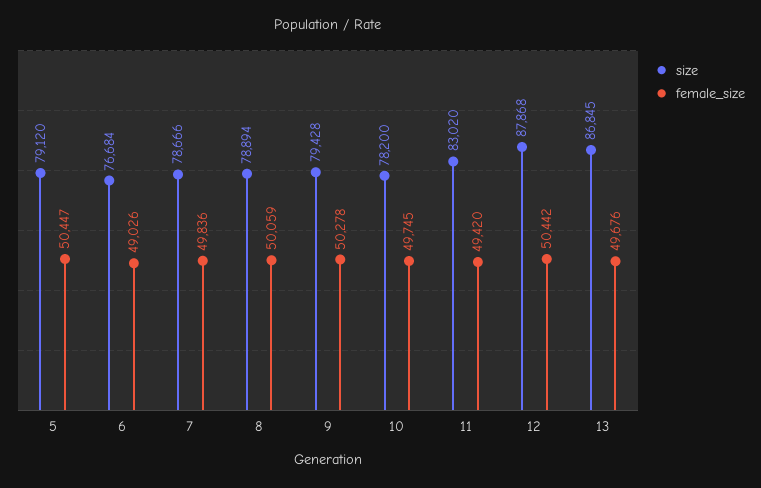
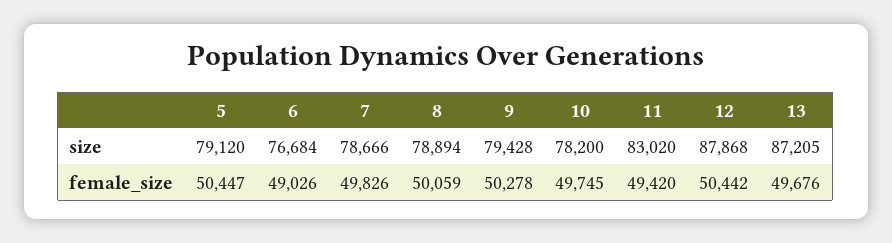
female_size, 7: 49836 -> 49826
size, 13: 86845 -> 87205

